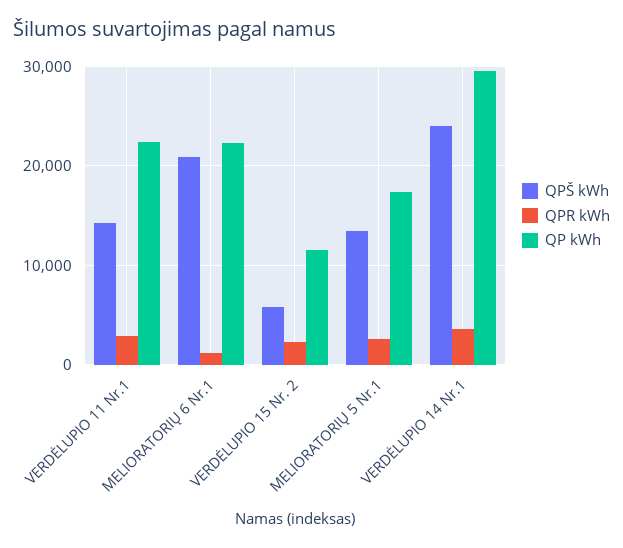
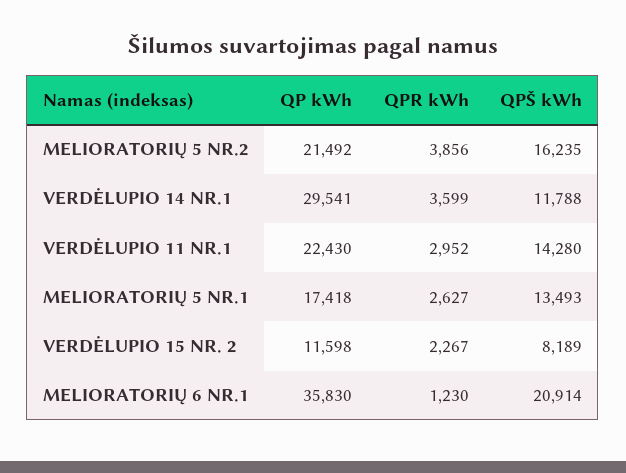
QP kWh, MELIORATORIŲ 6 Nr.1: 22000 -> 35830
QPŠ kWh, VERDĖLUPIO 15 Nr. 2: 6000 -> 8189
QPŠ kWh, VERDĖLUPIO 14 Nr.1: 24000 -> 11788
QP kWh, MELIORATORIŲ 5 NR.2: none -> 21492
QPR kWh, MELIORATORIŲ 5 NR.2: none -> 3856
QPŠ kWh, MELIORATORIŲ 5 NR.2: none -> 16235

